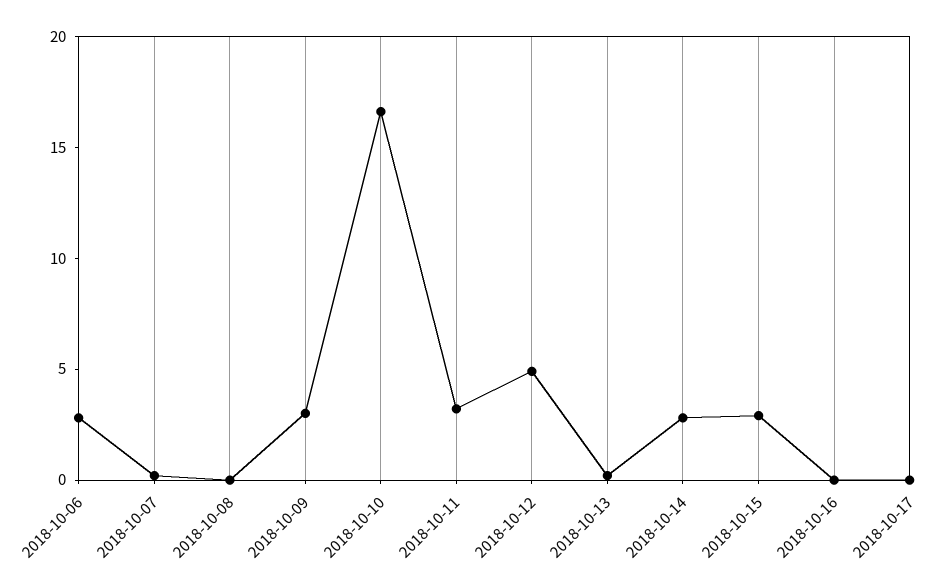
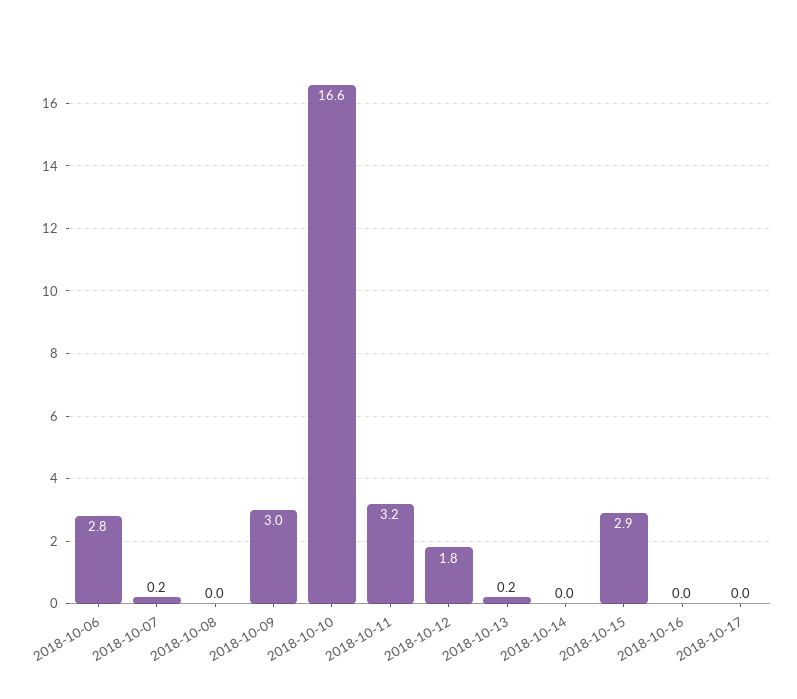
2018-10-12: 5 -> 1.8
2018-10-14: 3 -> 0

